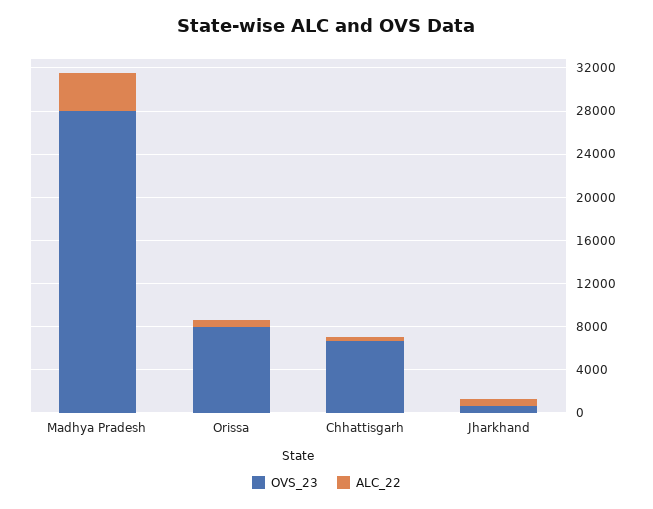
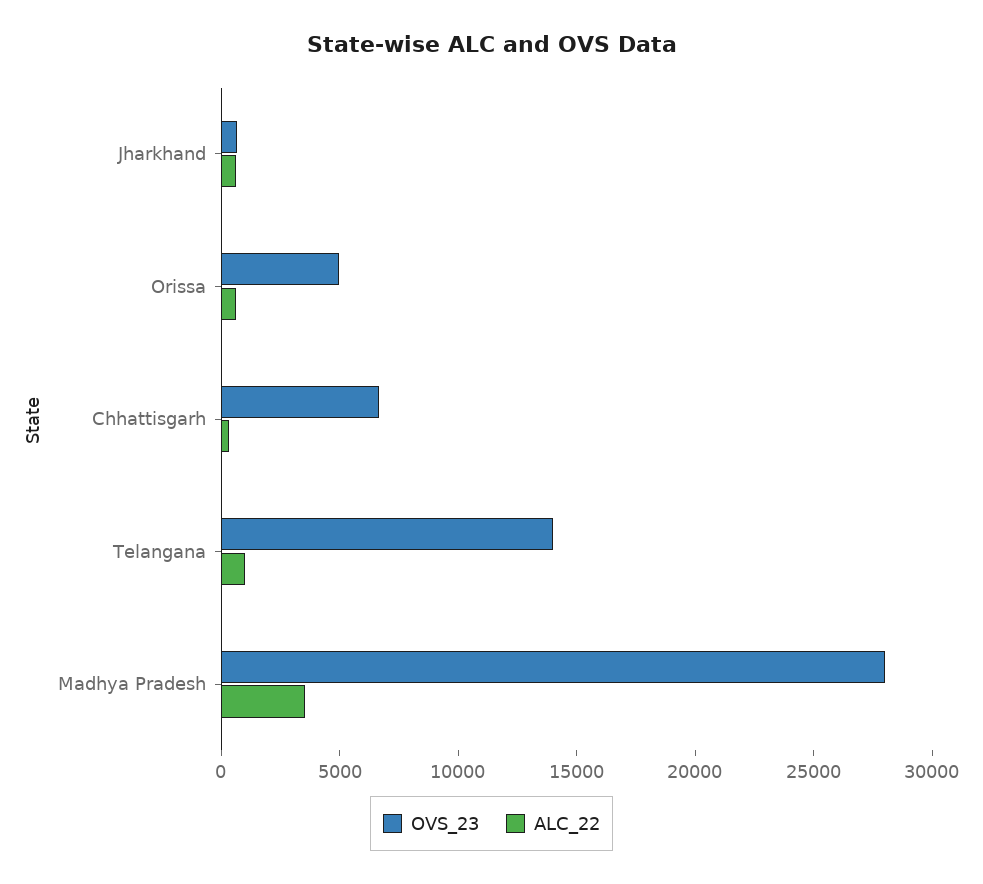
OVS_23, Orissa: 8000 -> 5000
OVS_23, Telangana: none -> 14000
ALC_22, Telangana: none -> 1000

